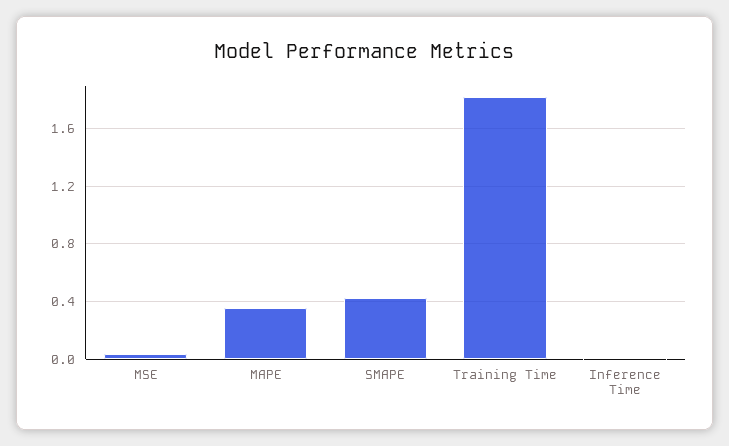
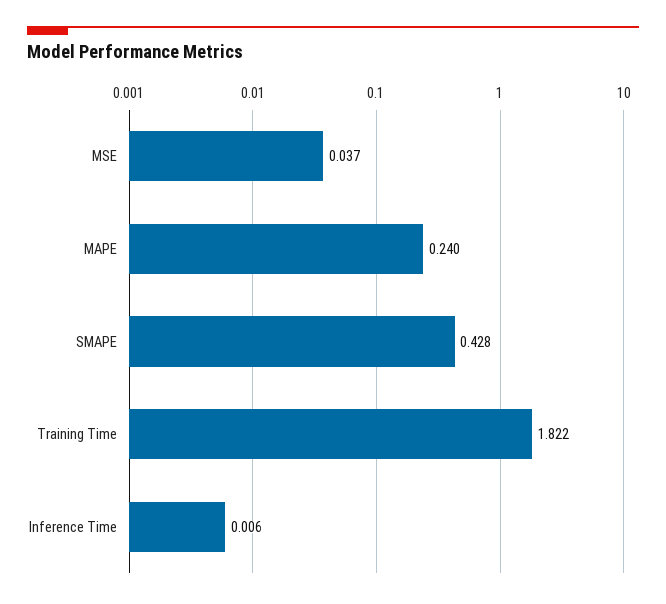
MAPE: 0.35 -> 0.24

